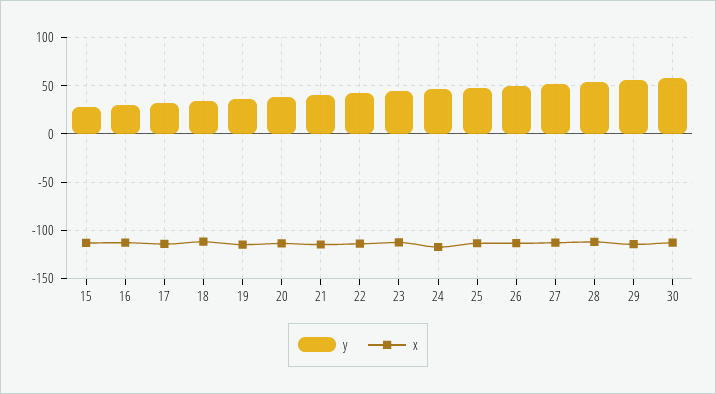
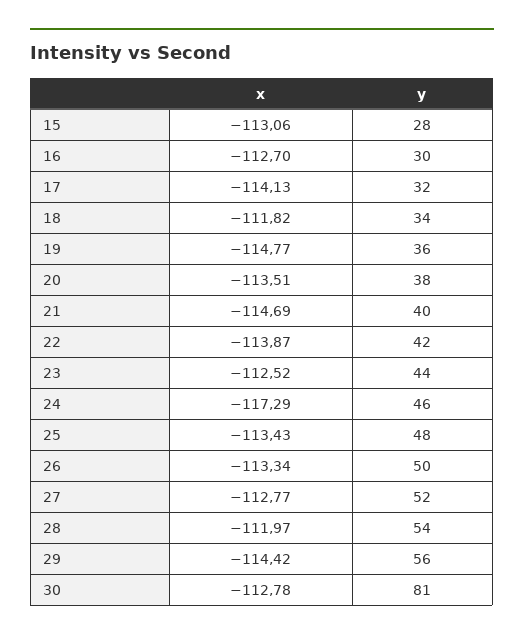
y, 30: 60 -> 81

